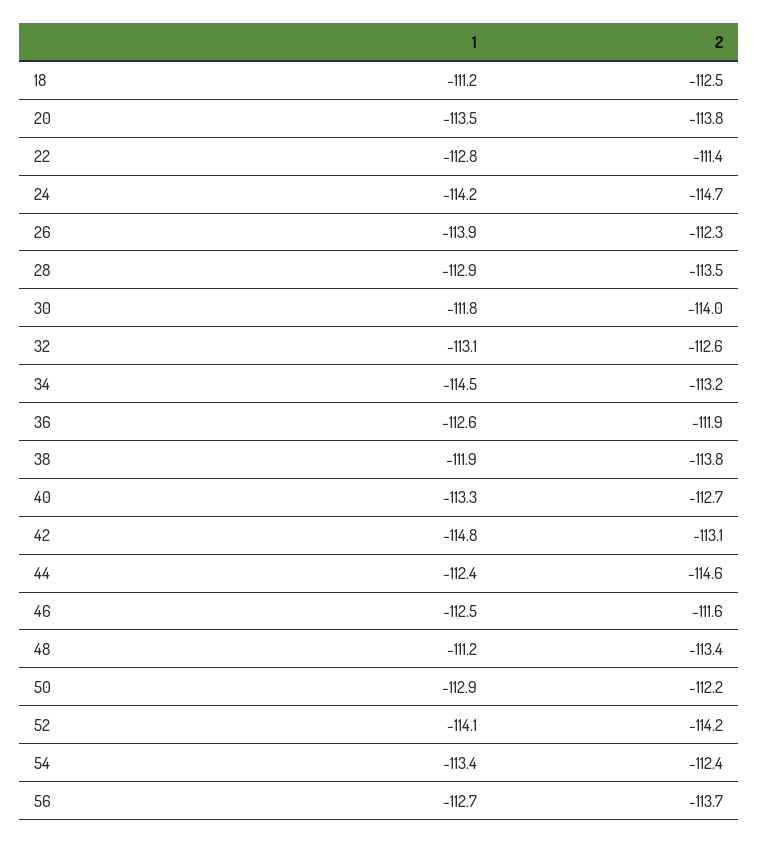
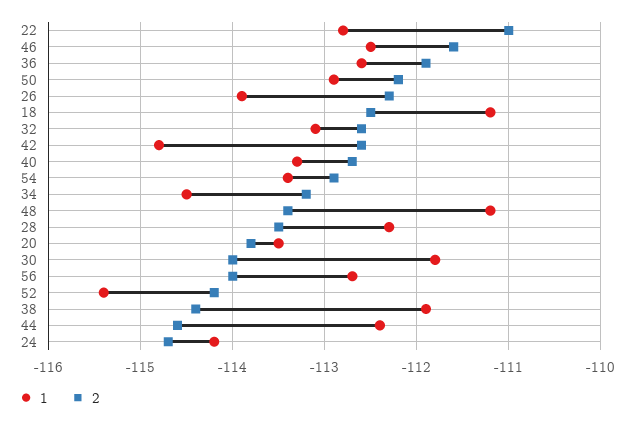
2, 22: -111.4 -> -111
1, 28: -112.9 -> -112.3
2, 38: -113.8 -> -114.4
2, 42: -113.1 -> -112.6
1, 52: -114.1 -> -115.4
2, 54: -112.4 -> -112.9
2, 56: -113.7 -> -114

